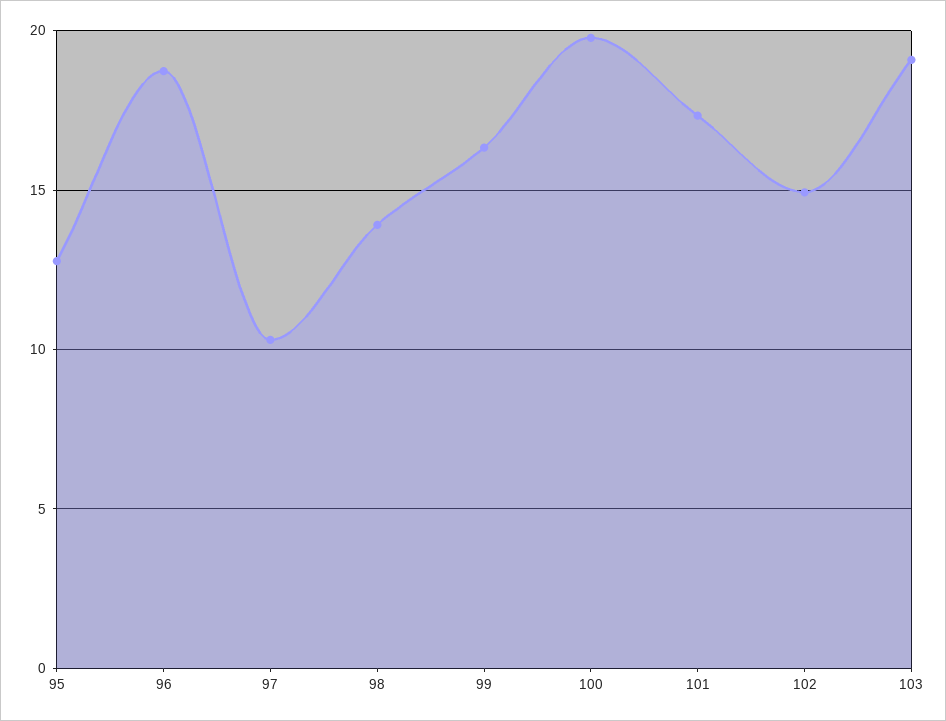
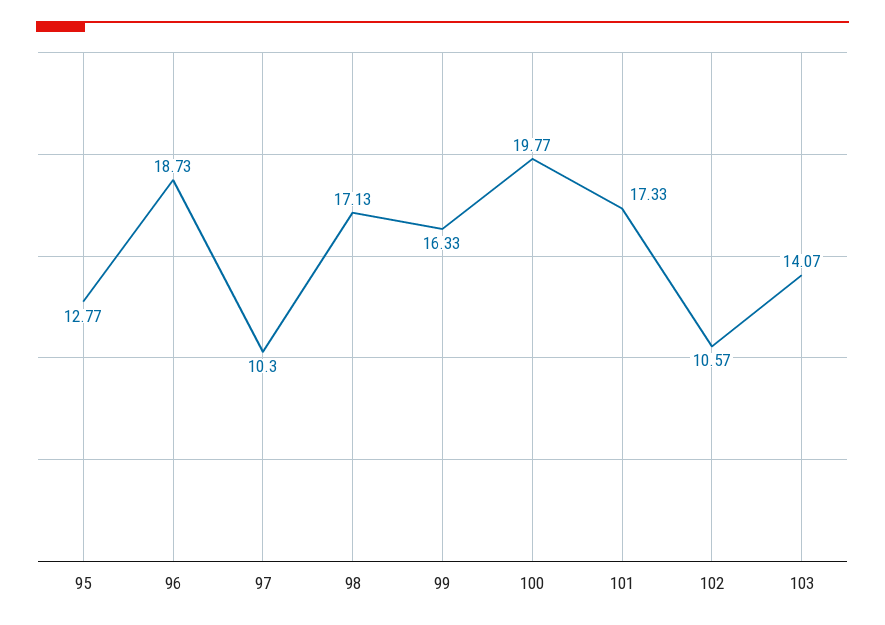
98: 14 -> 17.13
102: 15 -> 10.57
103: 19 -> 14.07

